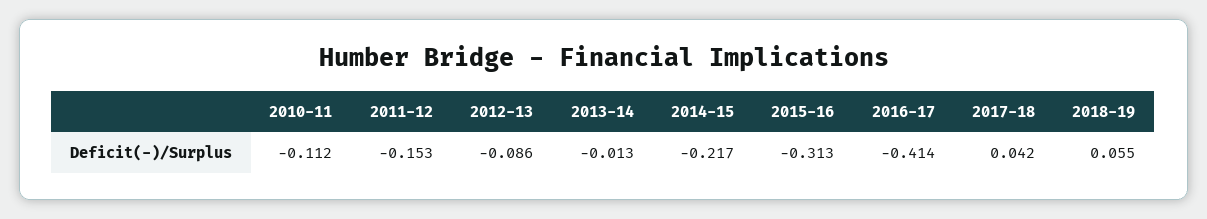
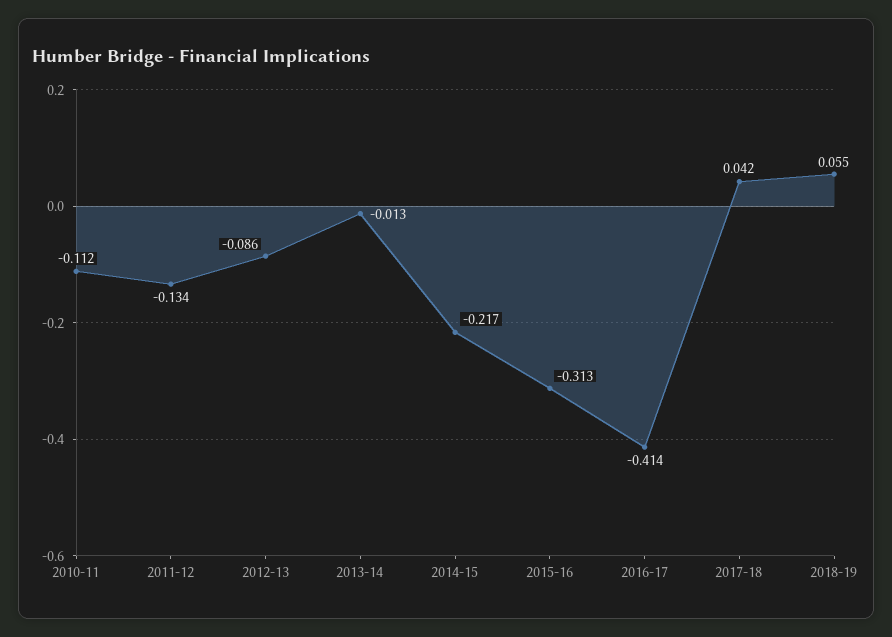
2011-12: -0.153 -> -0.134

